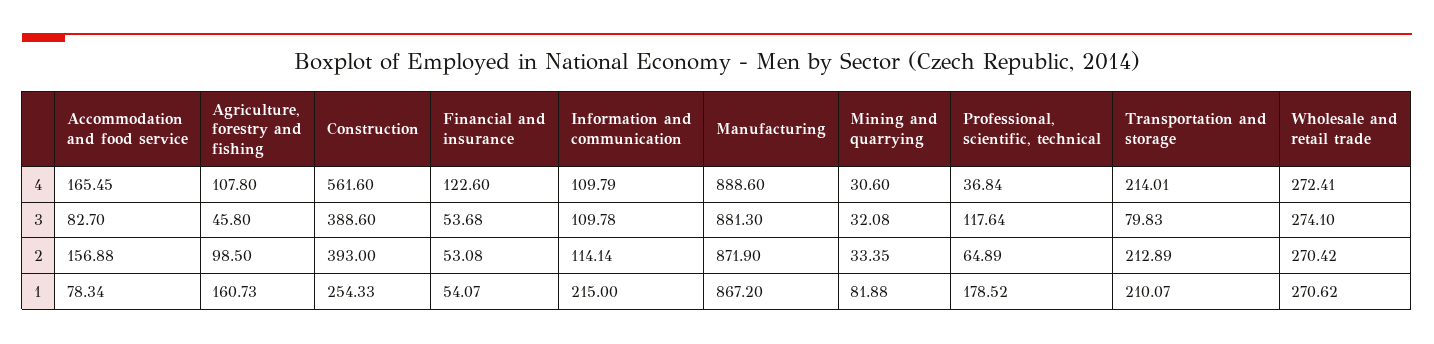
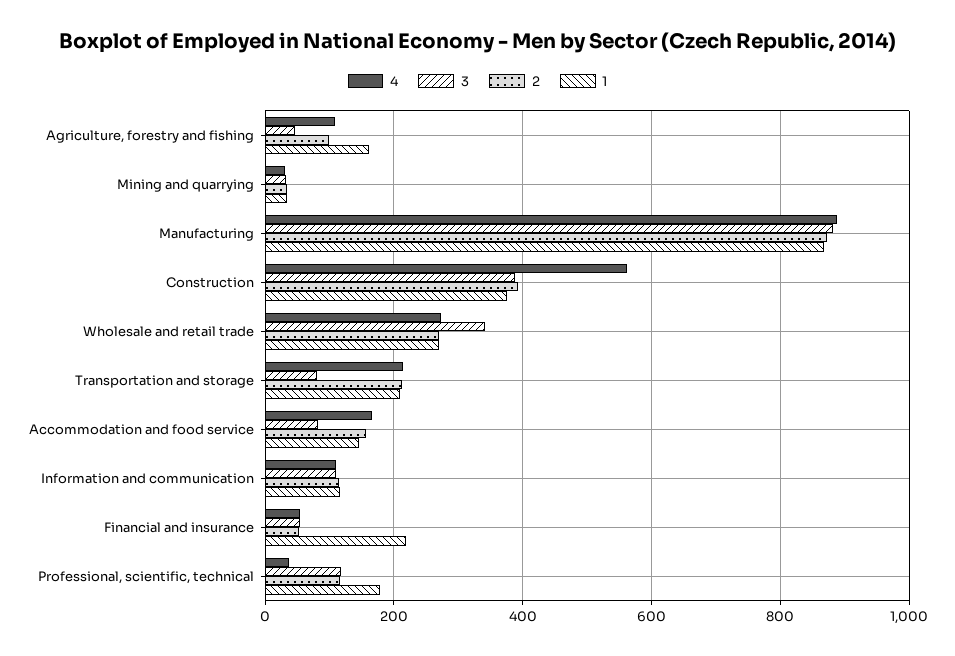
4, Financial and insurance: 122.6 -> 60
3, Wholesale and retail trade: 274.1 -> 340
2, Professional, scientific, technical: 64.89 -> 120
1, Accommodation and food service: 78.34 -> 140
1, Construction: 254.33 -> 380
1, Financial and insurance: 54.07 -> 220
1, Information and communication: 215 -> 120
1, Mining and quarrying: 81.88 -> 40

